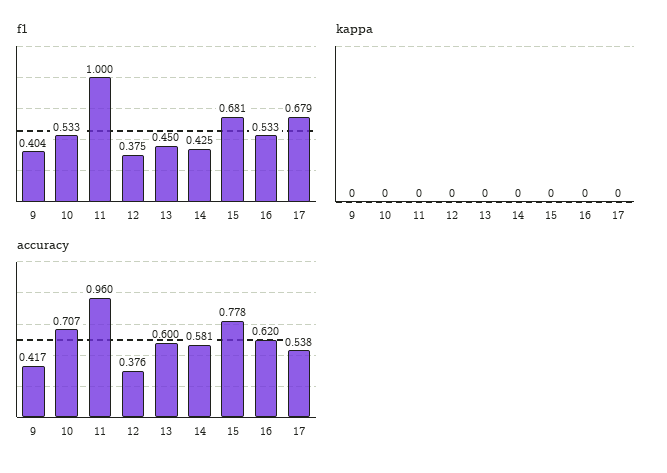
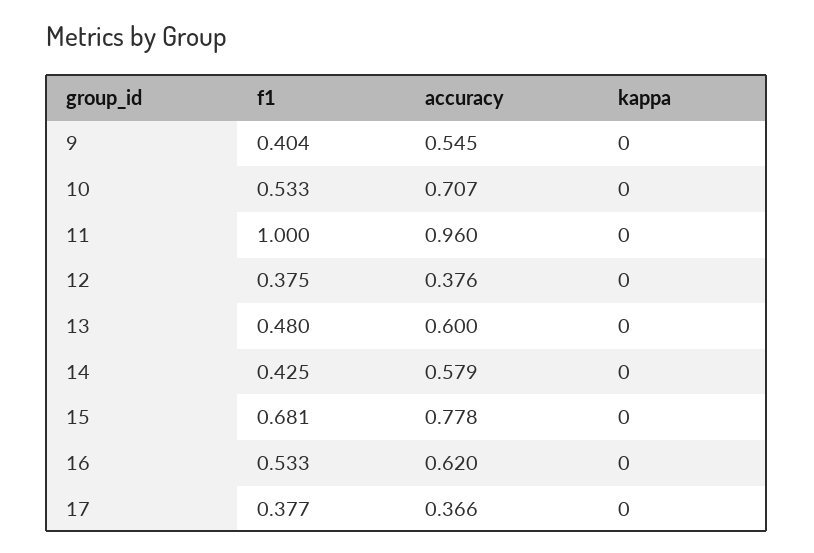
f1, 13: 0.45 -> 0.48
f1, 17: 0.679 -> 0.377
accuracy, 9: 0.417 -> 0.545
accuracy, 14: 0.581 -> 0.579
accuracy, 17: 0.538 -> 0.366

